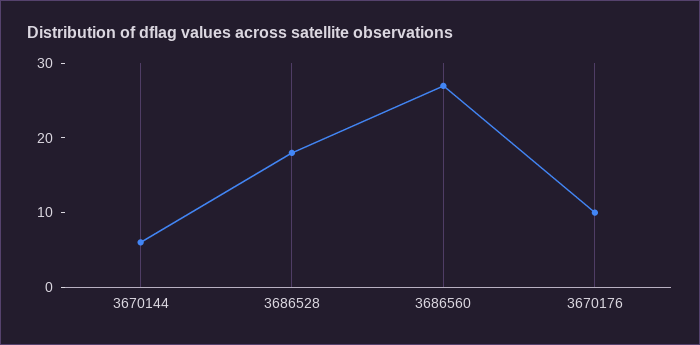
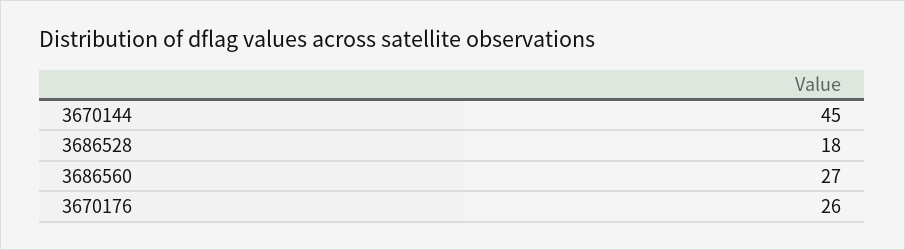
3670144: 5 -> 45
3670176: 10 -> 26

